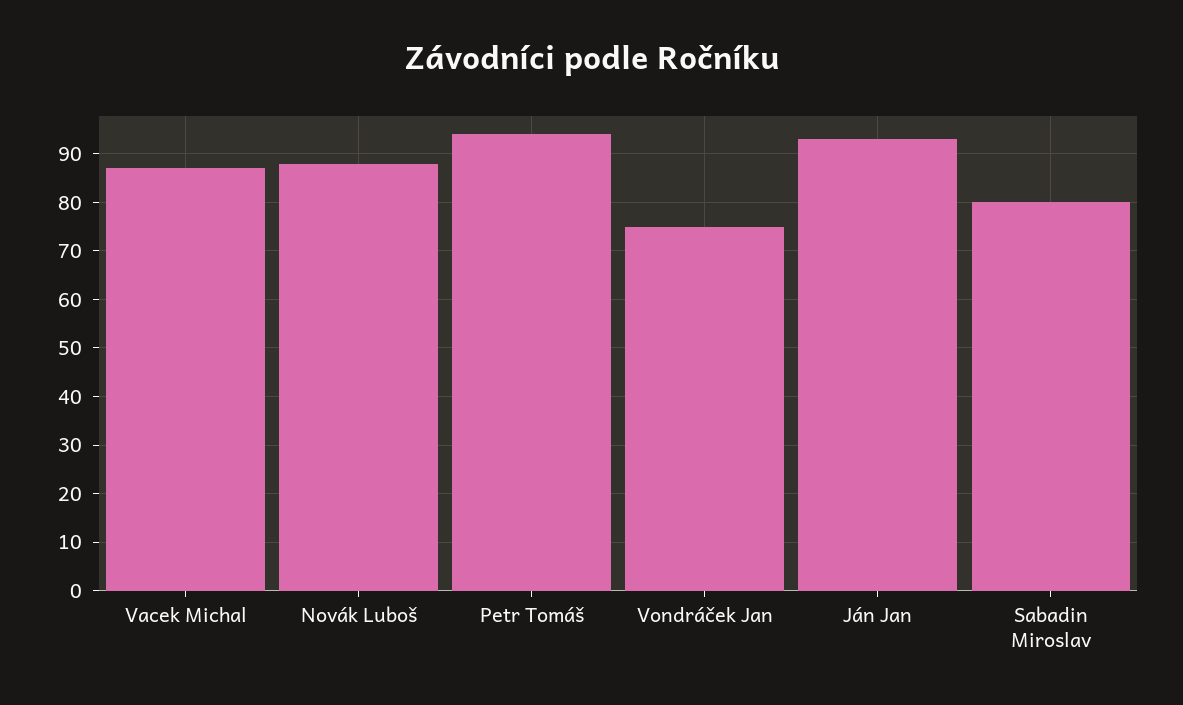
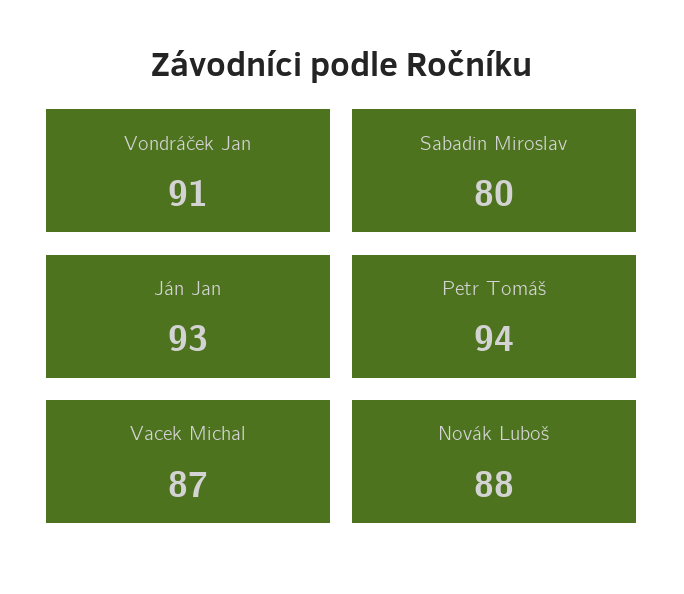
Vondráček Jan: 75 -> 91

